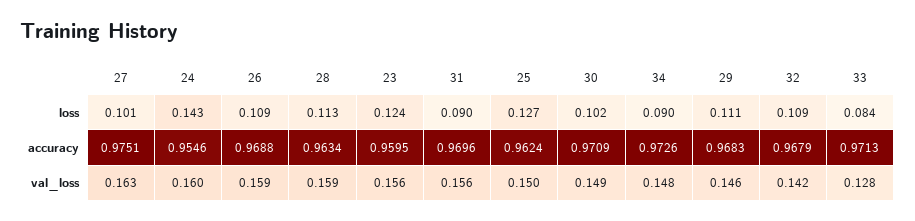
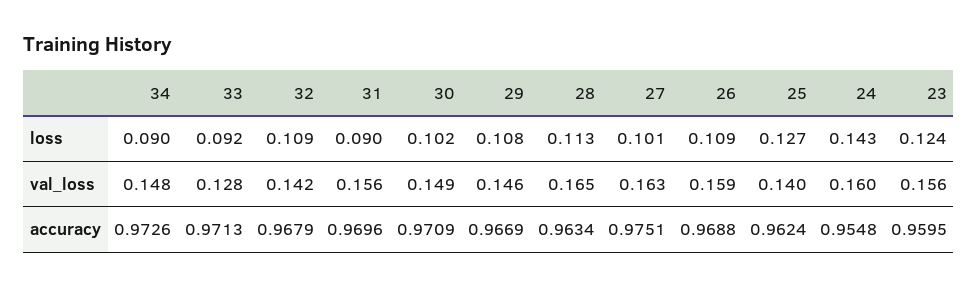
29, loss: 0.111 -> 0.108
33, loss: 0.084 -> 0.092
24, accuracy: 0.9546 -> 0.9548
29, accuracy: 0.9683 -> 0.9669
28, val_loss: 0.159 -> 0.165
25, val_loss: 0.15 -> 0.14

